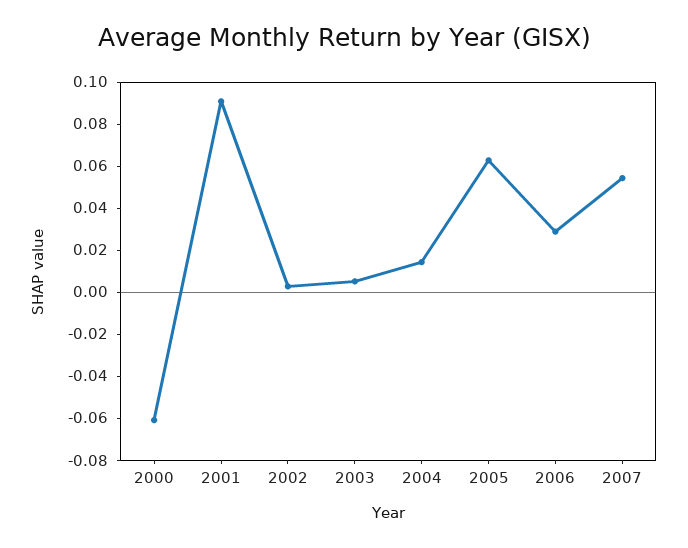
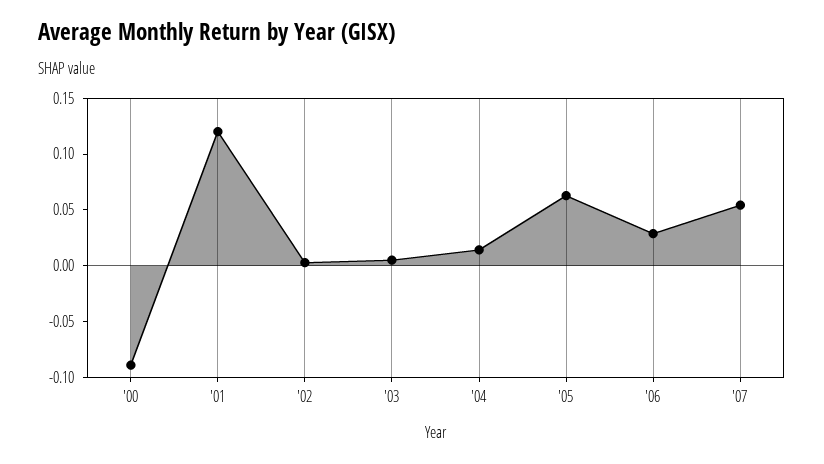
2000: -0.06 -> -0.09
2001: 0.09 -> 0.12

